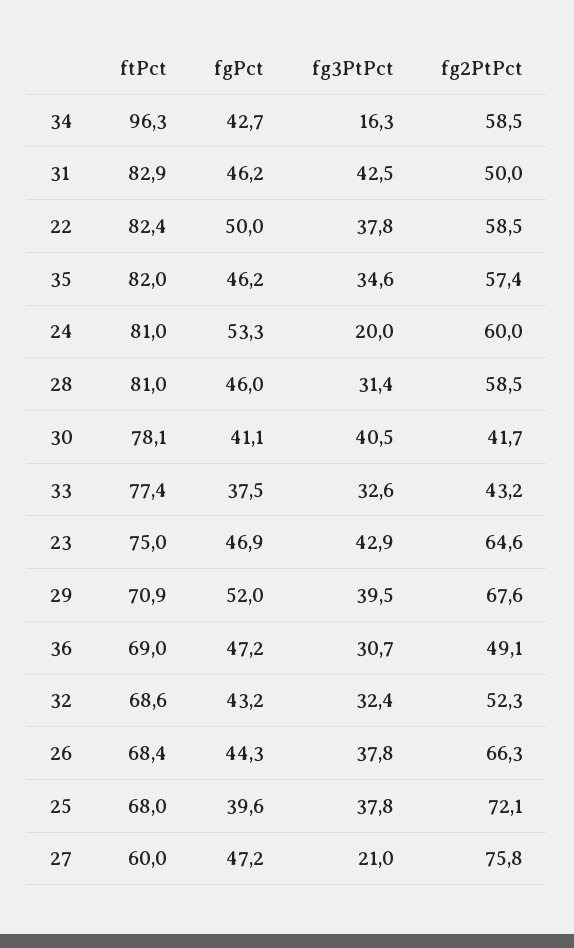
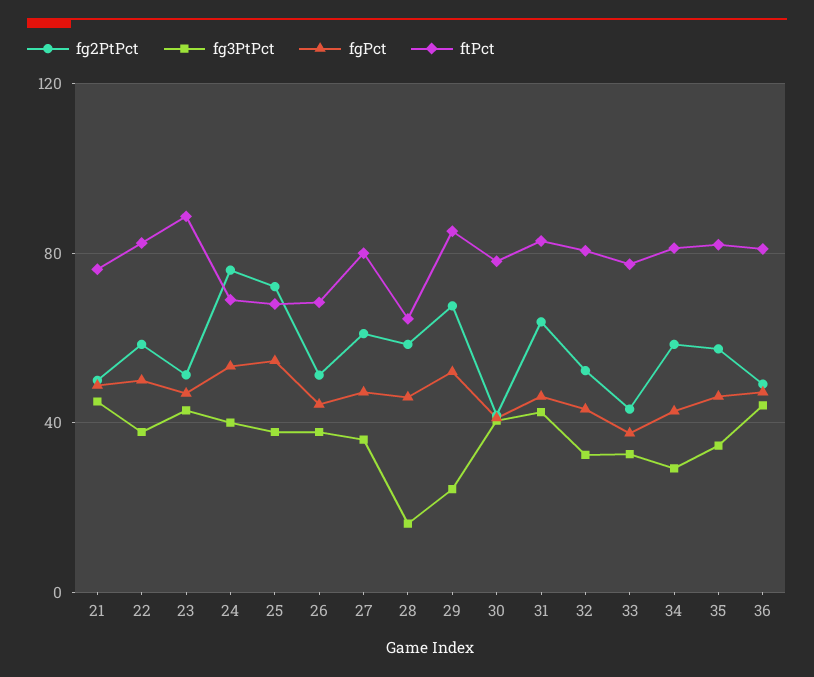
ftPct, 34: 96.3 -> 80
fg3PtPct, 34: 16.3 -> 30
fg2PtPct, 31: 50 -> 65
ftPct, 24: 81 -> 70
fg3PtPct, 24: 20 -> 40
fg2PtPct, 24: 60 -> 75
ftPct, 28: 81 -> 65
fg3PtPct, 28: 31.4 -> 15
ftPct, 23: 75 -> 90
fg2PtPct, 23: 64.6 -> 50
ftPct, 29: 70.9 -> 85
fg3PtPct, 29: 39.5 -> 25
ftPct, 36: 69 -> 80
fg3PtPct, 36: 30.7 -> 45
ftPct, 32: 68.6 -> 80
fg2PtPct, 26: 66.3 -> 50
fgPct, 25: 39.6 -> 55
ftPct, 27: 60 -> 80
fg3PtPct, 27: 21 -> 35
fg2PtPct, 27: 75.8 -> 60
fg2PtPct, 21: none -> 50
fg3PtPct, 21: none -> 45
fgPct, 21: none -> 50
ftPct, 21: none -> 75

